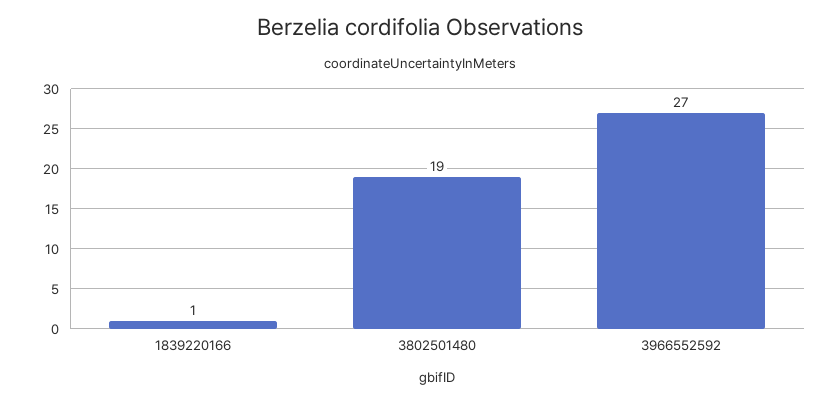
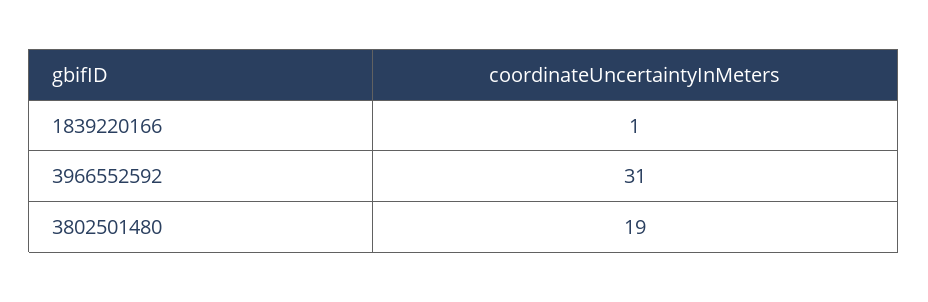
3966552592: 27 -> 31

